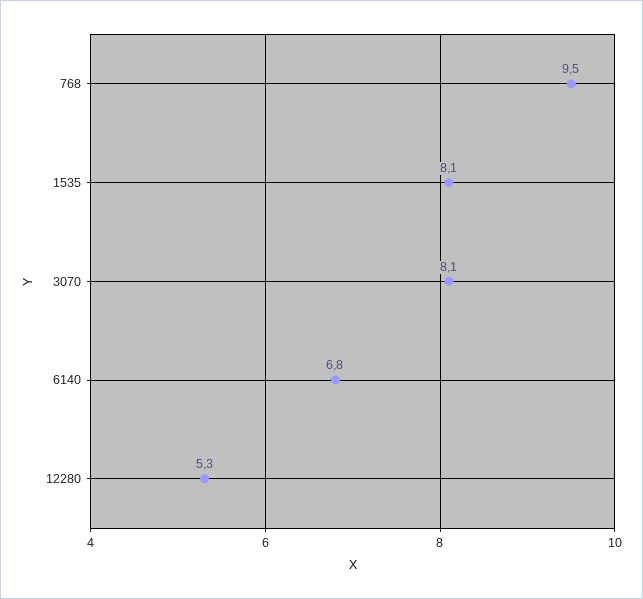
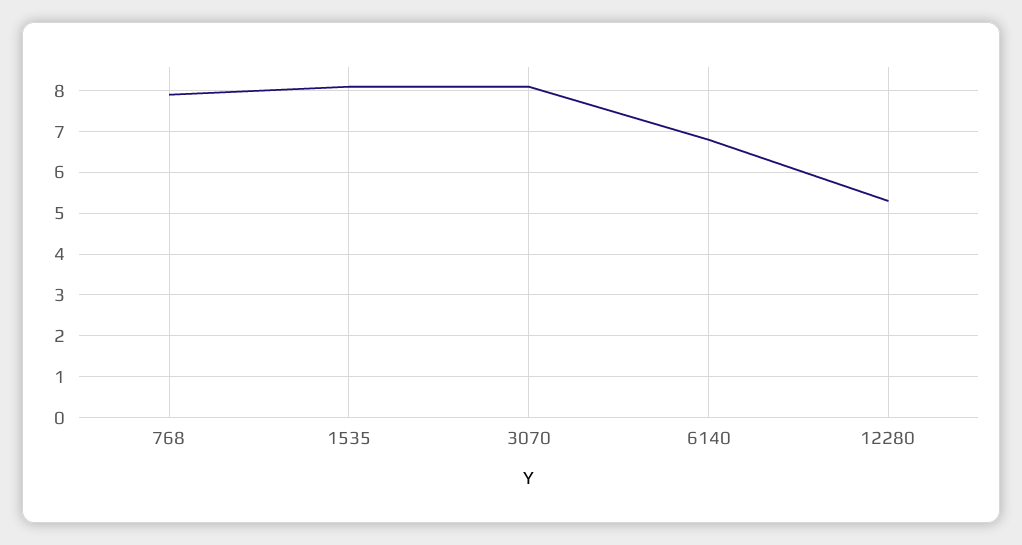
768: 9.5 -> 8

